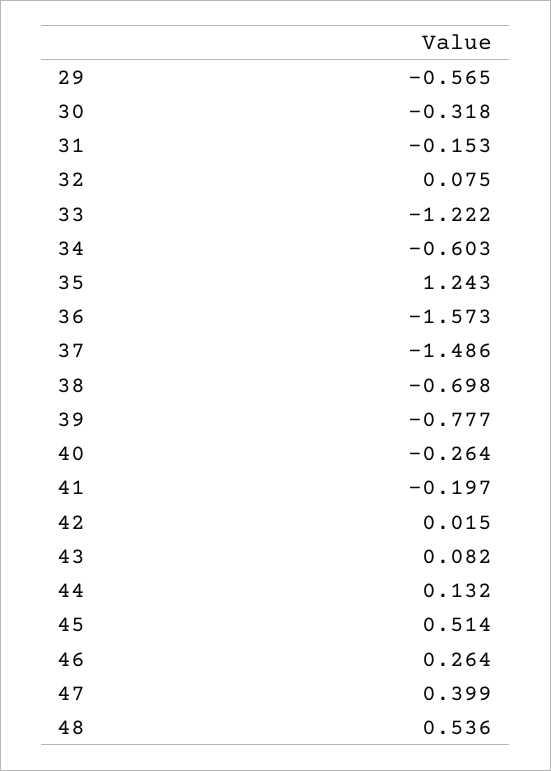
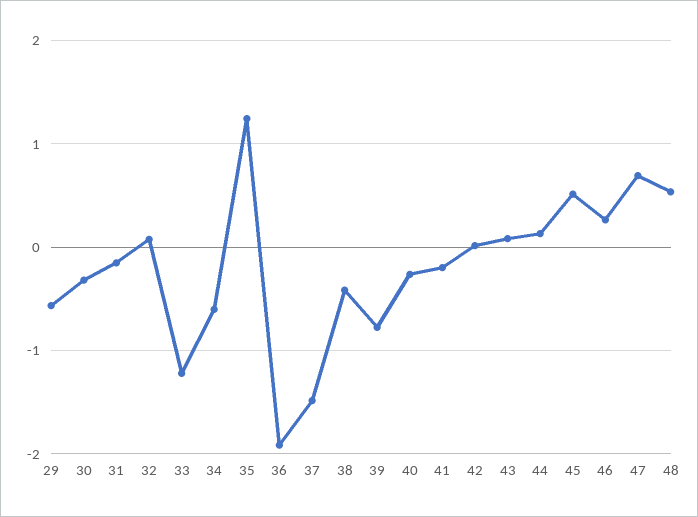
36: -1.573 -> -1.9
38: -0.698 -> -0.4
47: 0.399 -> 0.7

